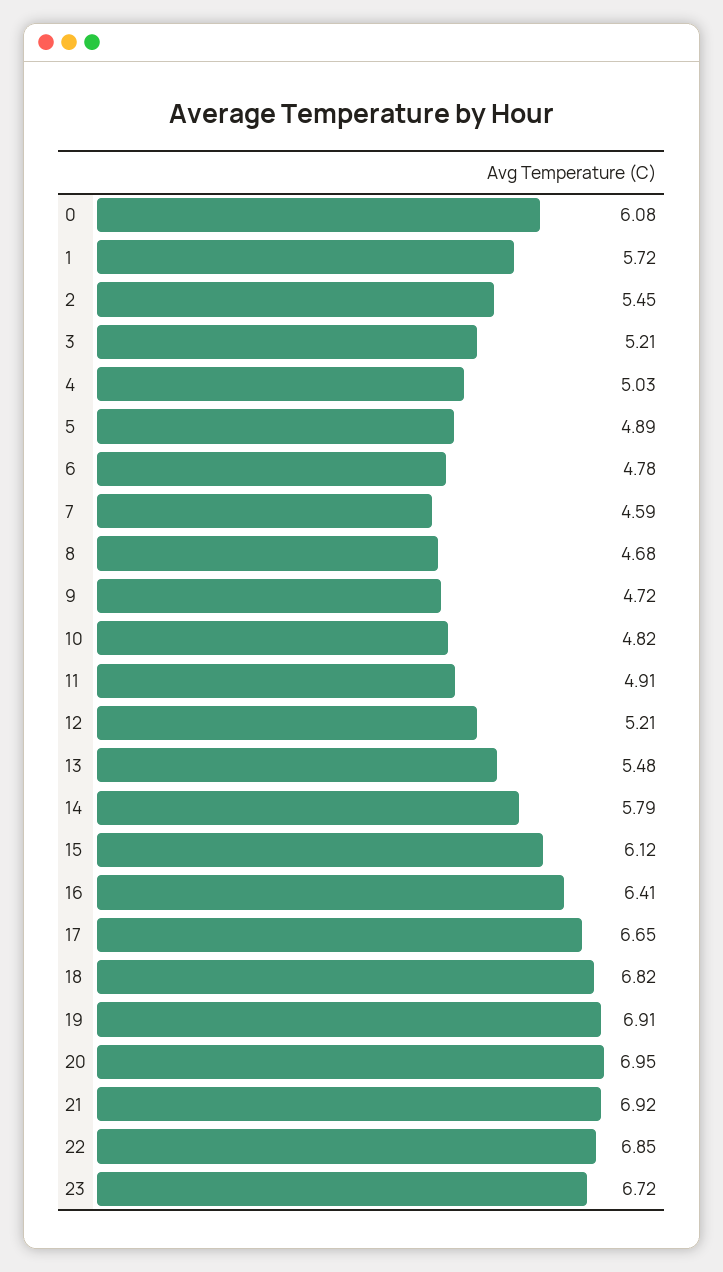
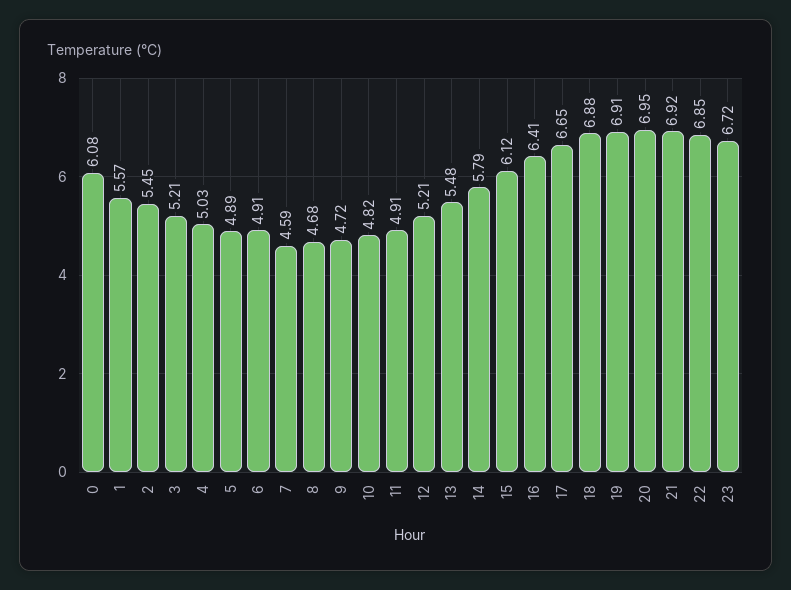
1: 5.72 -> 5.57
6: 4.78 -> 4.91
18: 6.82 -> 6.88

